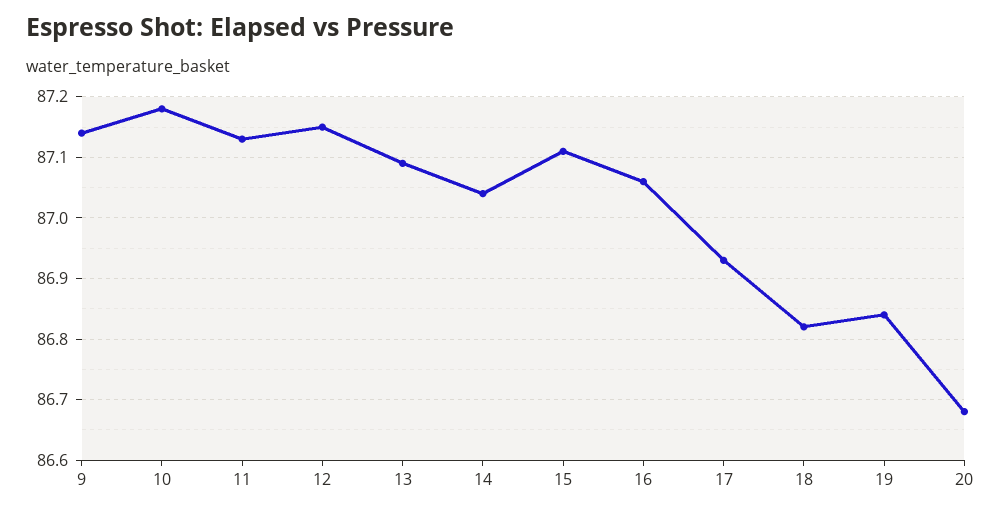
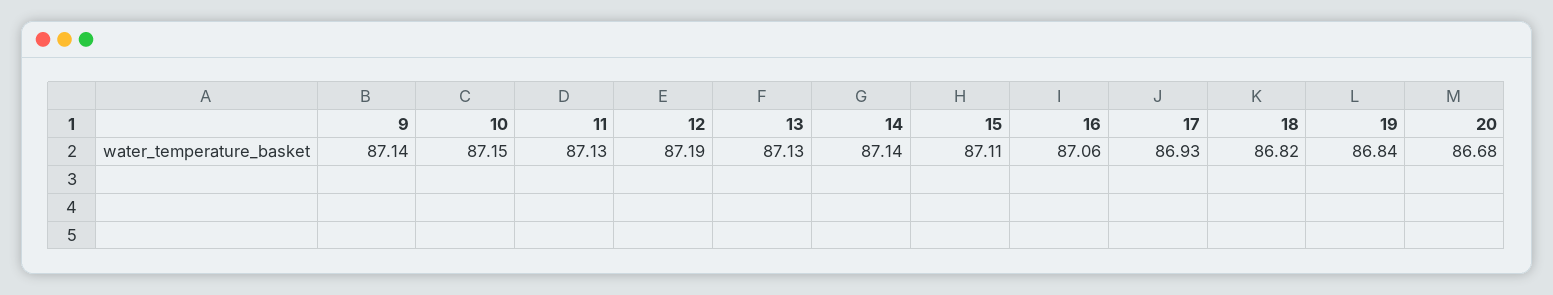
10: 87.18 -> 87.15
12: 87.15 -> 87.19
13: 87.09 -> 87.13
14: 87.04 -> 87.14

